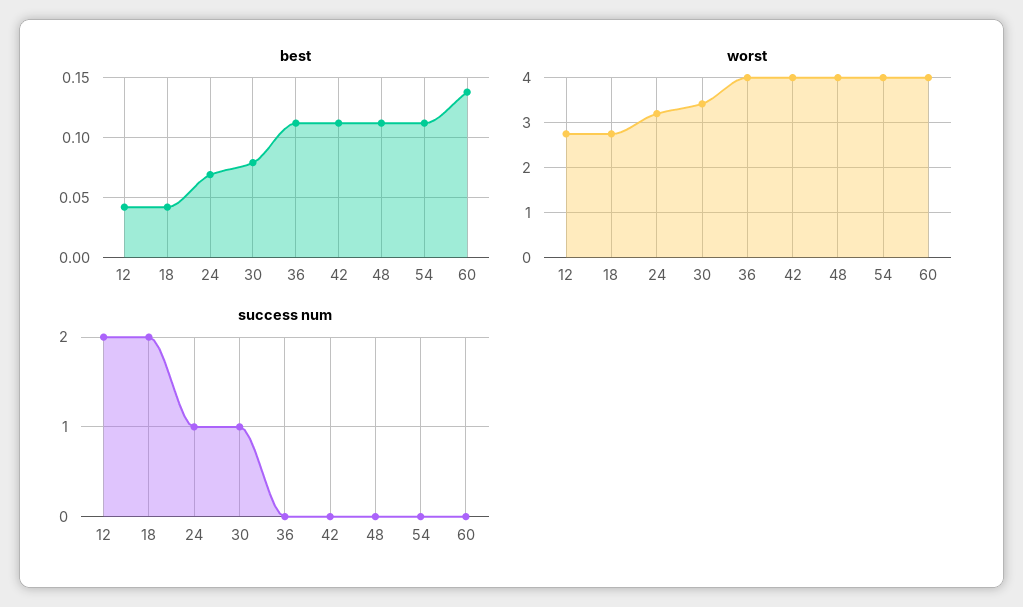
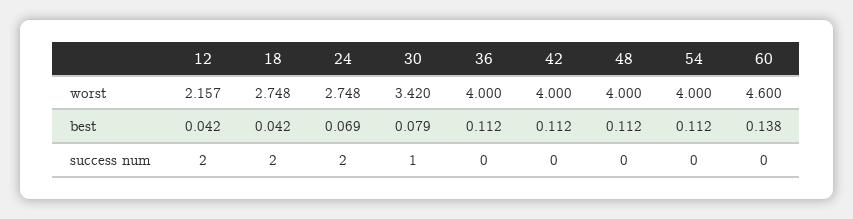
worst, 12: 2.8 -> 2.157
worst, 24: 3.2 -> 2.748
worst, 60: 4 -> 4.6
success num, 24: 1 -> 2

